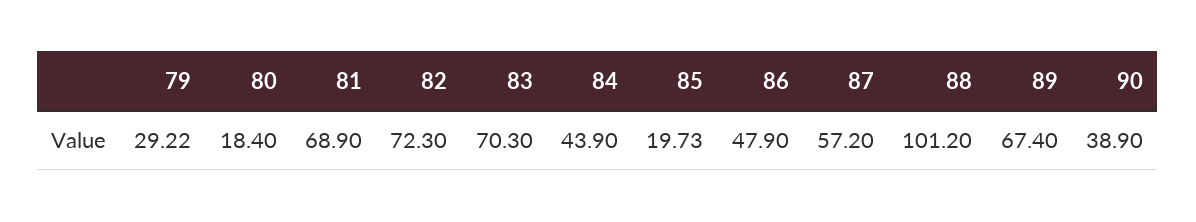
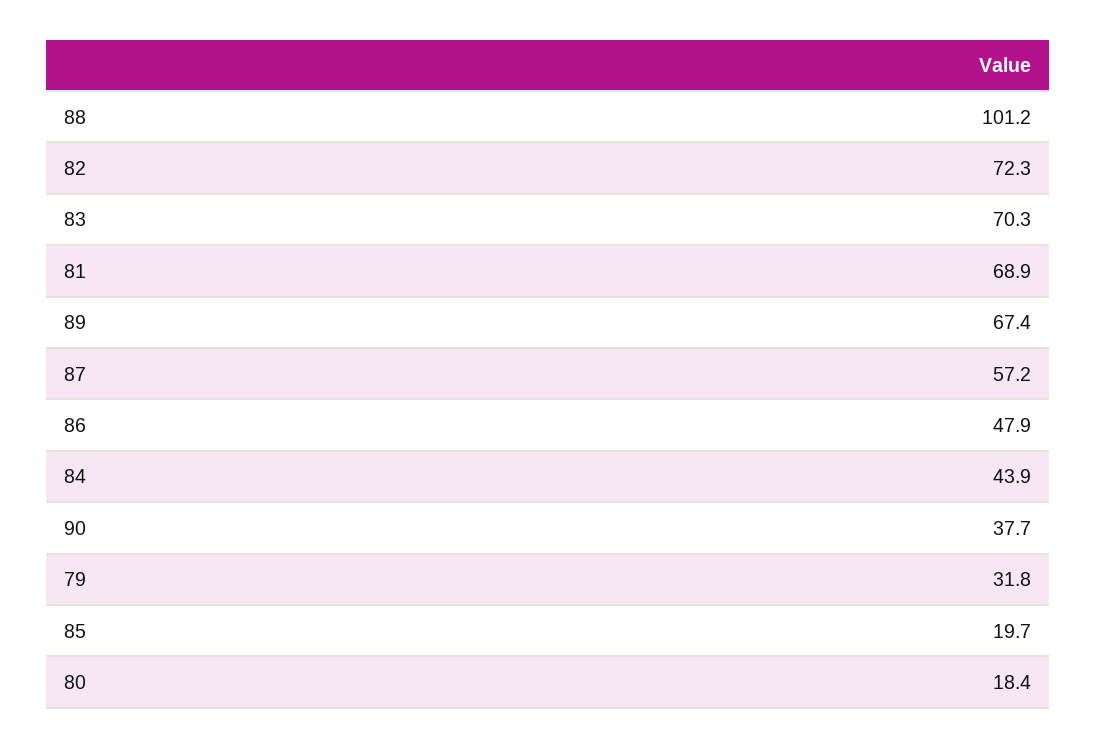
79: 29.22 -> 31.8
85: 19.73 -> 19.7
90: 38.9 -> 37.7

